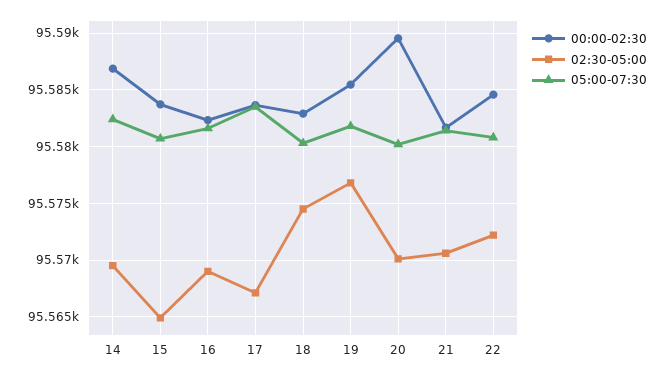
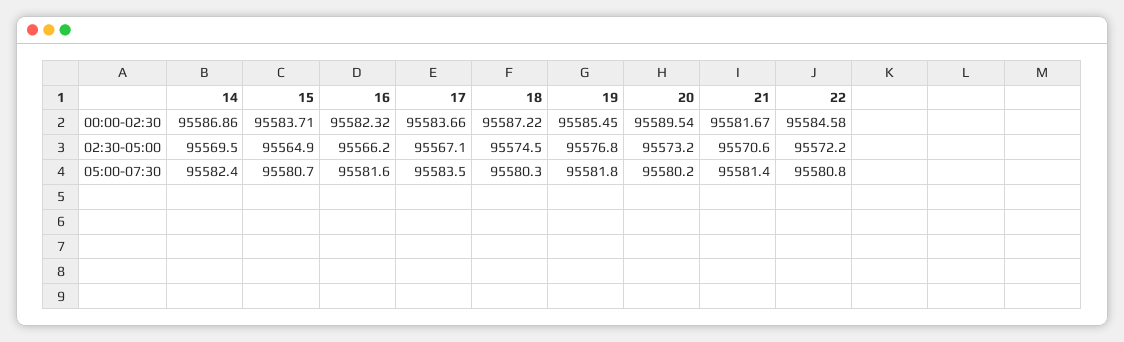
02:30-05:00, 16: 95569 -> 95566.2
00:00-02:30, 18: 95583 -> 95587.22
02:30-05:00, 20: 95570 -> 95573.2

